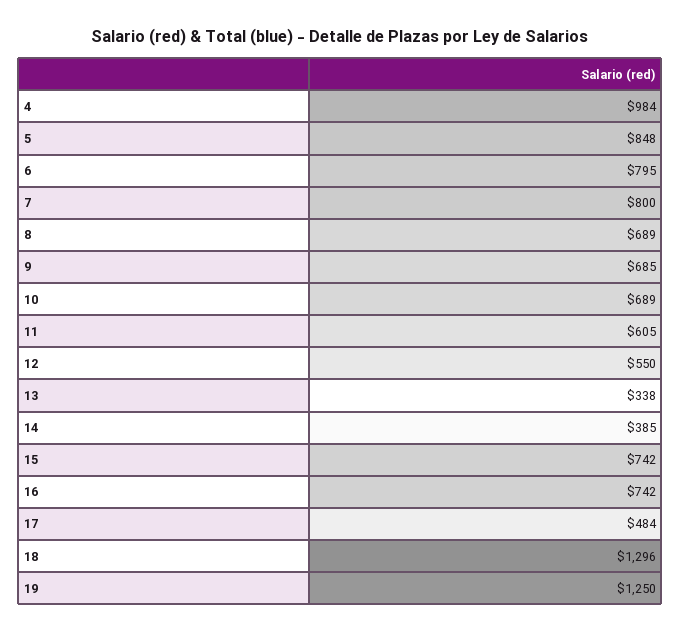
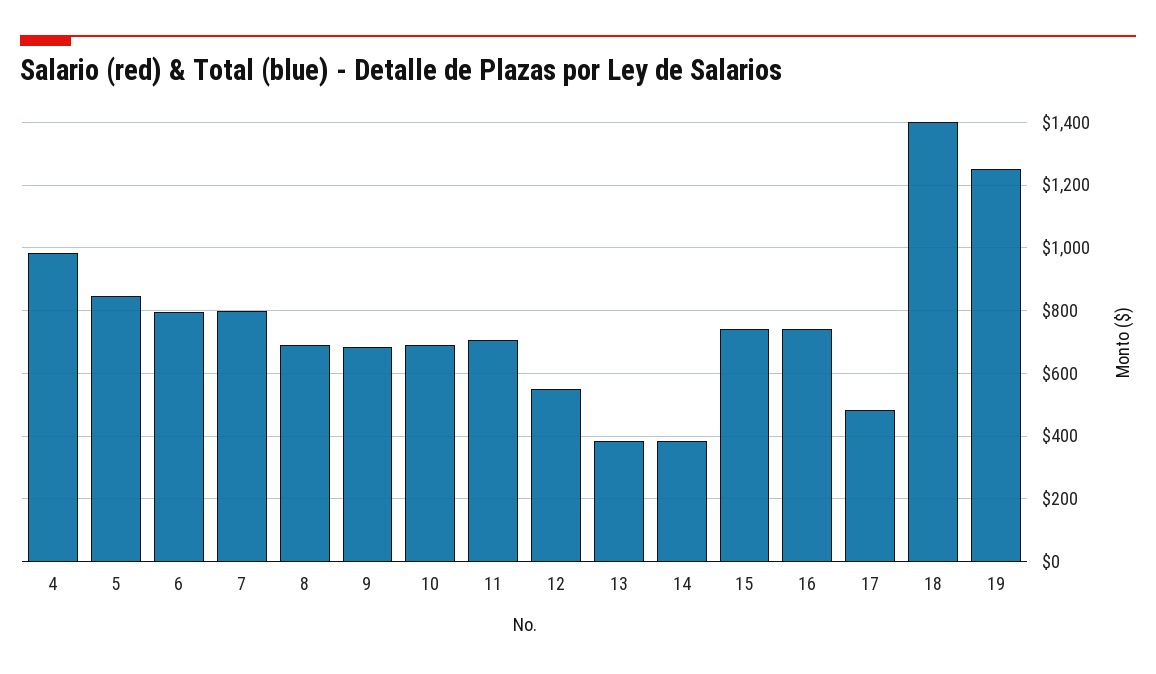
11: 605 -> 700
13: 338 -> 380
18: 1296 -> 1400

